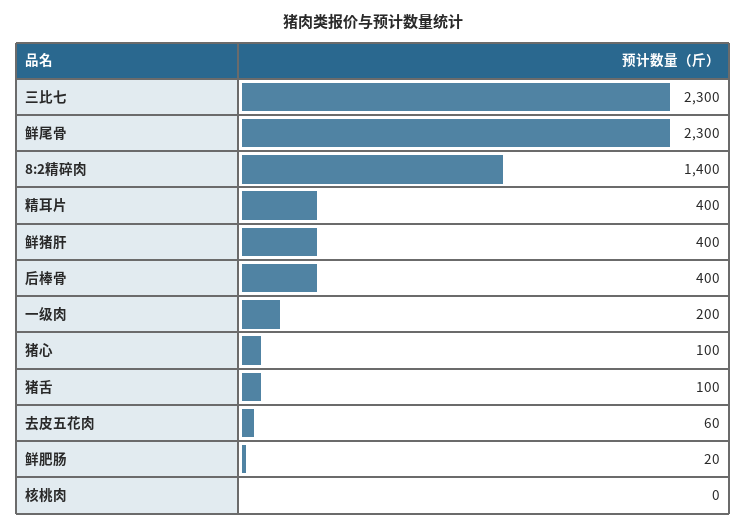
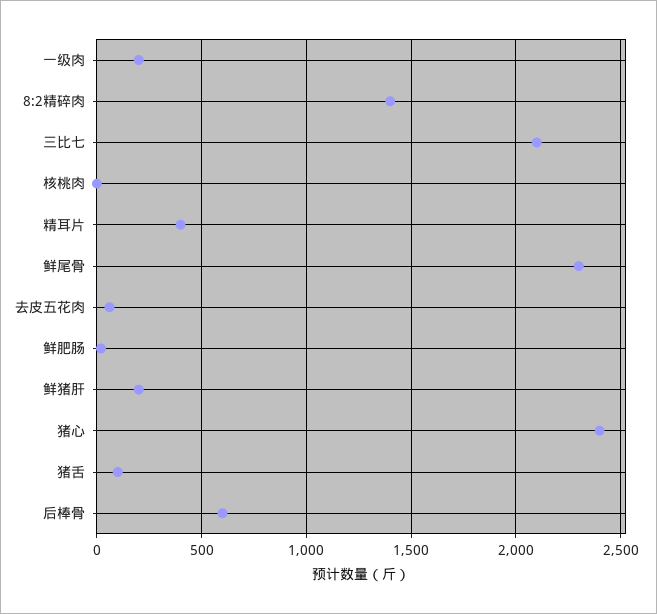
三比七: 2300 -> 2100
鲜猪肝: 400 -> 200
后棒骨: 400 -> 600
猪心: 100 -> 2400

